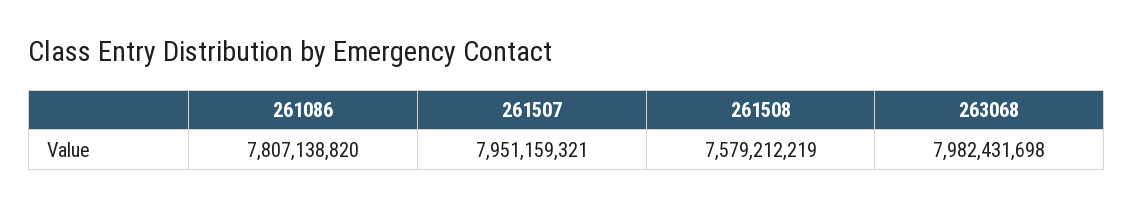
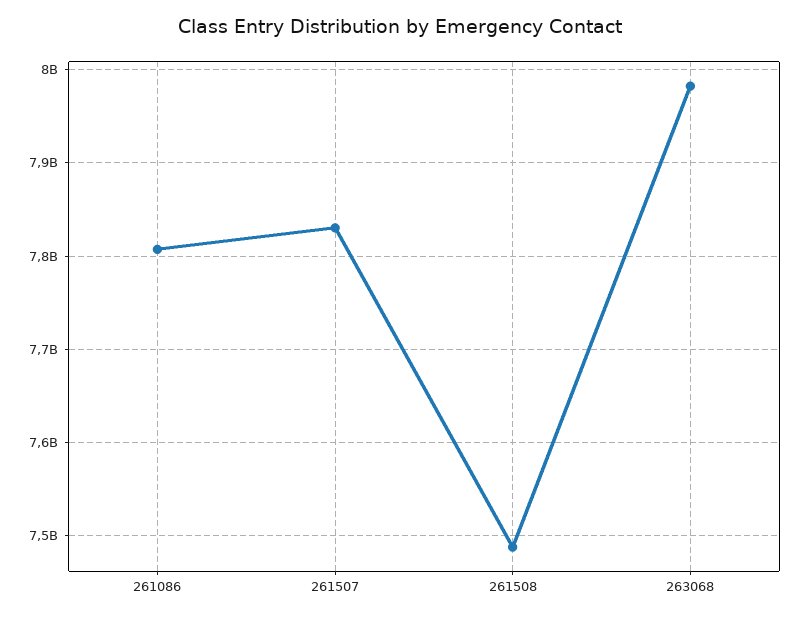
261507: 7951159321 -> 7830000000
261508: 7579212219 -> 7490000000

